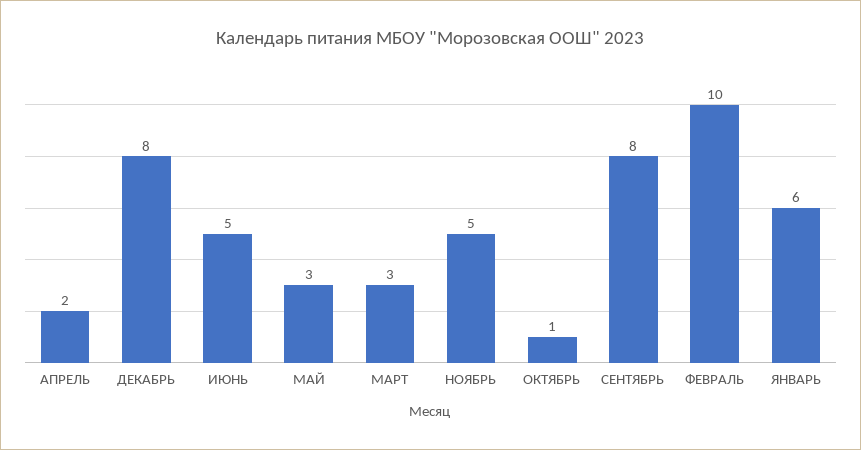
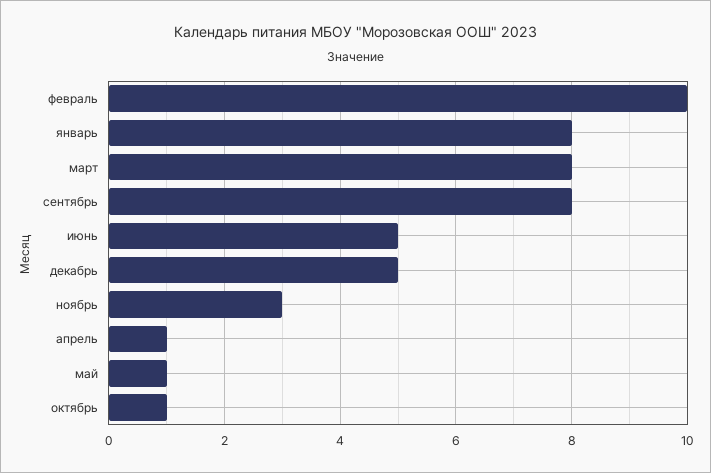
АПРЕЛЬ: 2 -> 1
ДЕКАБРЬ: 8 -> 5
МАЙ: 3 -> 1
МАРТ: 3 -> 8
НОЯБРЬ: 5 -> 3
ЯНВАРЬ: 6 -> 8

